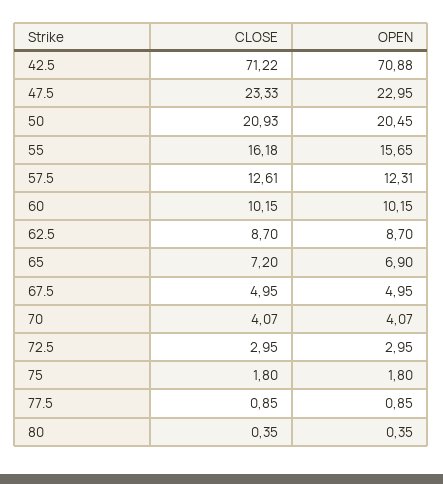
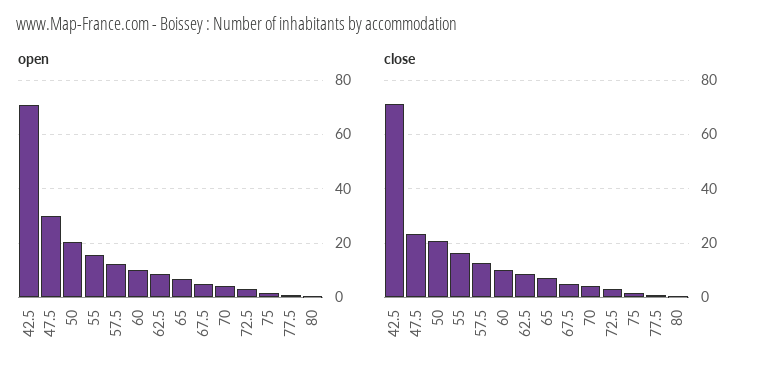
OPEN, 47.5: 22.95 -> 30

